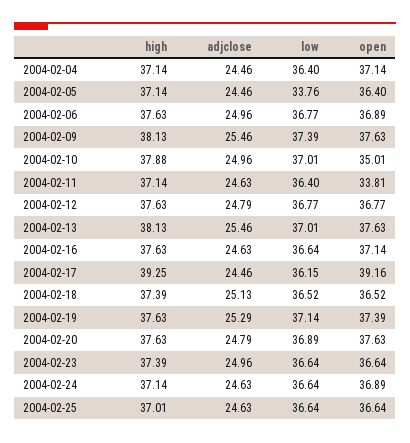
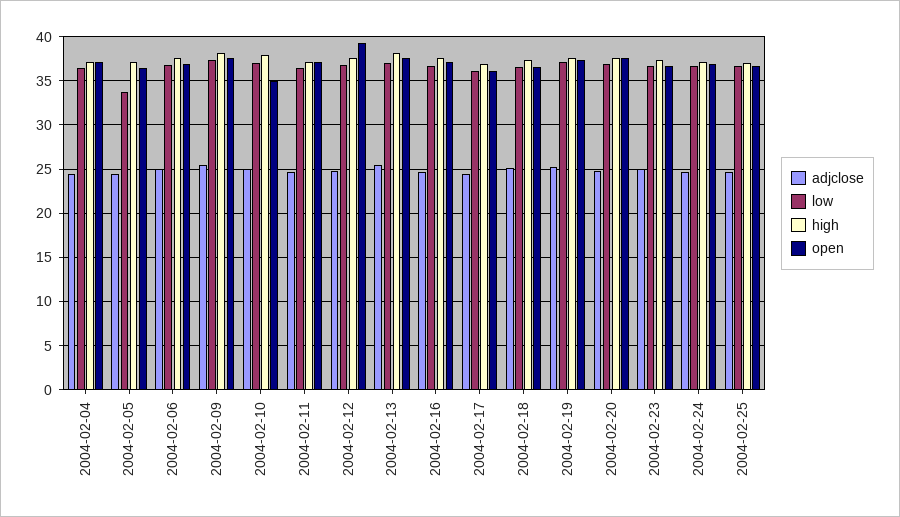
open, 2004-02-11: 33.81 -> 37
open, 2004-02-12: 36.77 -> 39
high, 2004-02-17: 39.25 -> 37
open, 2004-02-17: 39.16 -> 36

